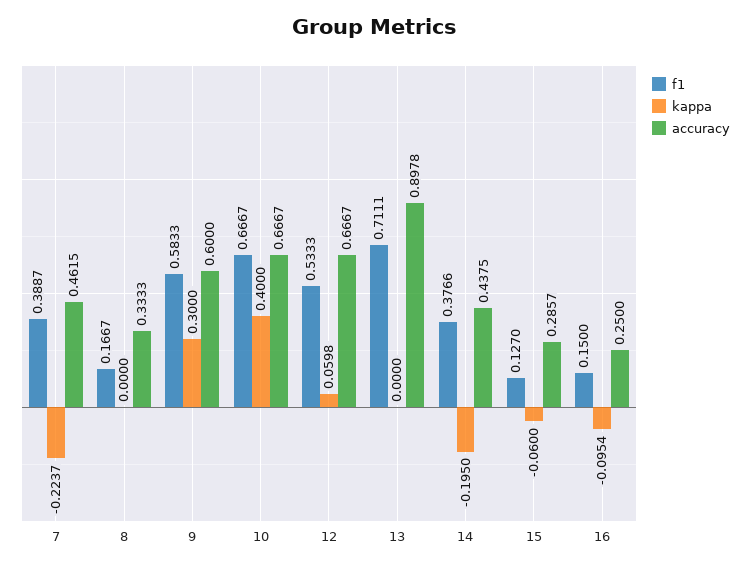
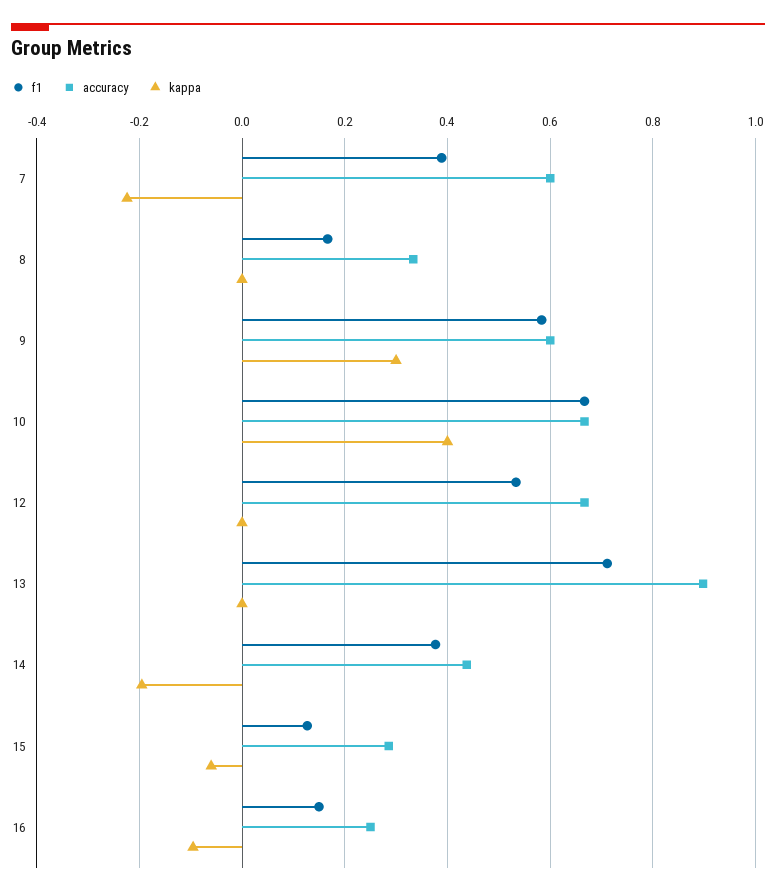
accuracy, 7: 0.4615 -> 0.6
kappa, 12: 0.0598 -> 0

